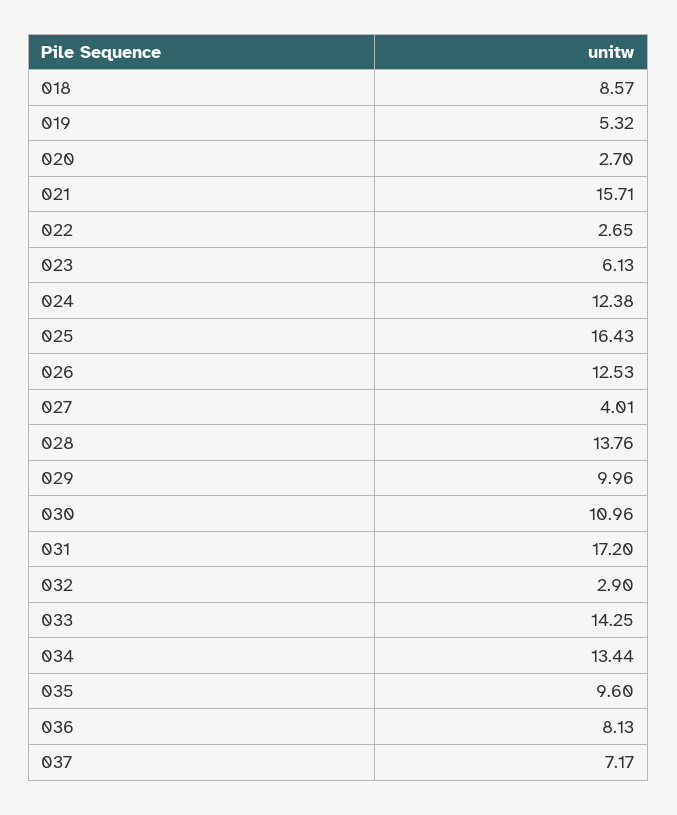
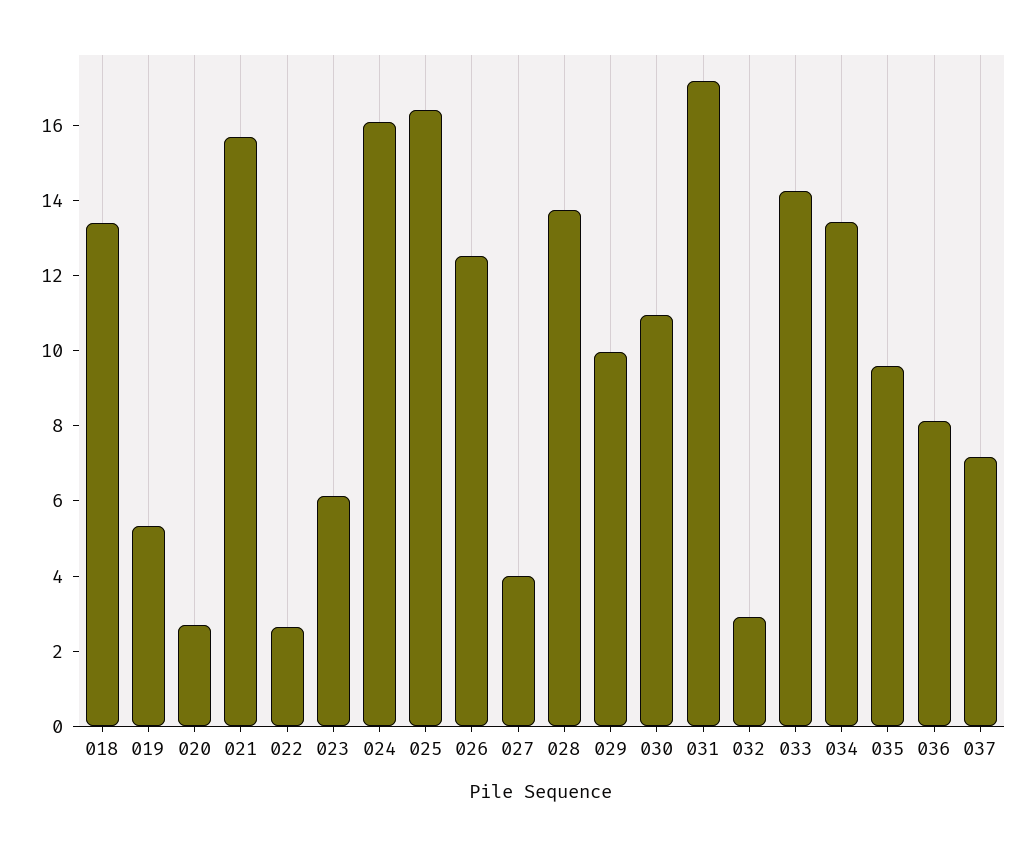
018: 8.57 -> 13.5
024: 12.38 -> 16

